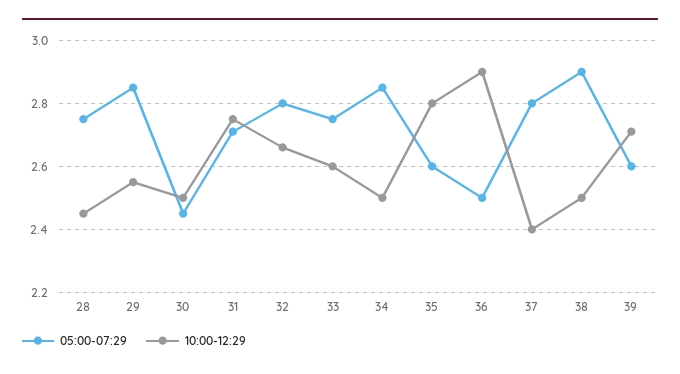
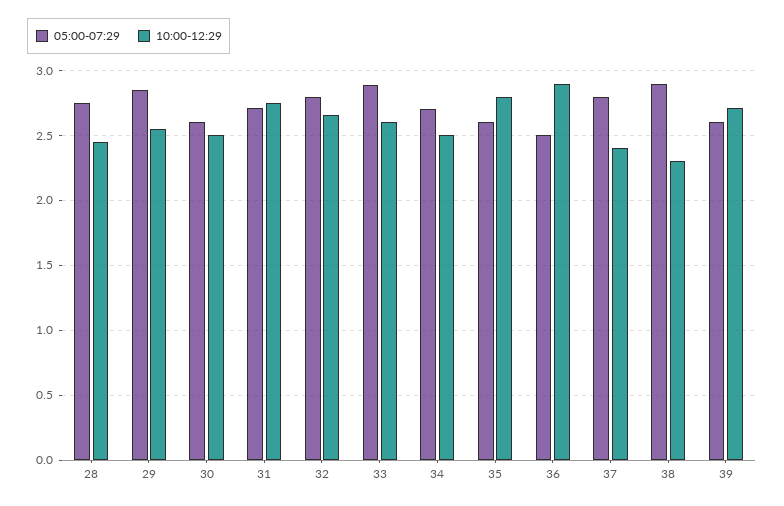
05:00-07:29, 30: 2.45 -> 2.6
05:00-07:29, 33: 2.75 -> 2.9
05:00-07:29, 34: 2.85 -> 2.7
10:00-12:29, 38: 2.5 -> 2.3

